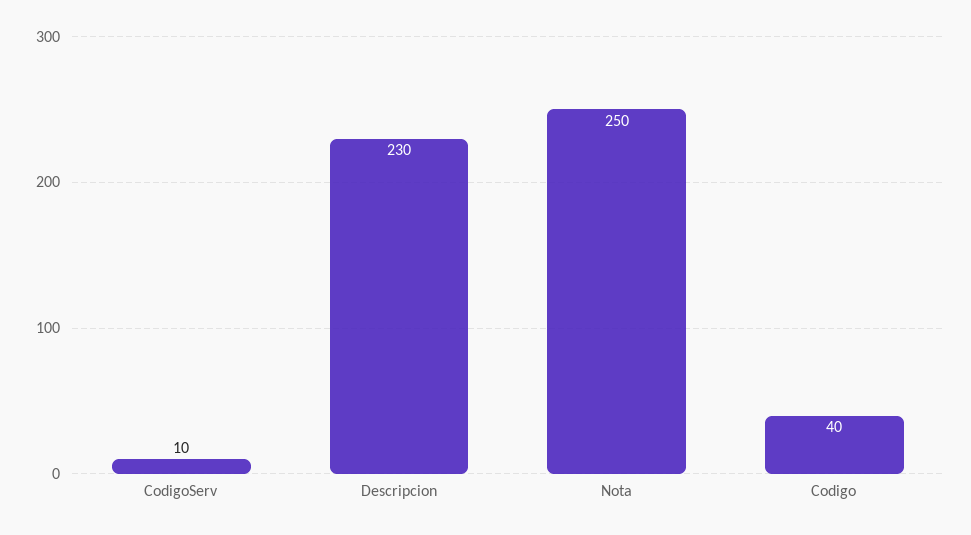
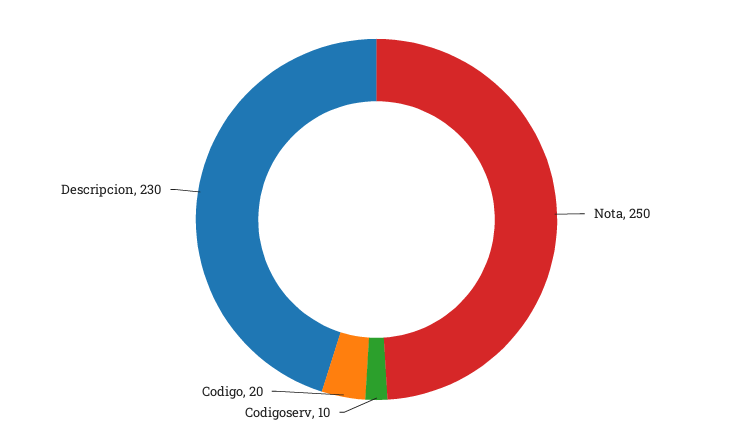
Codigo: 40 -> 20

